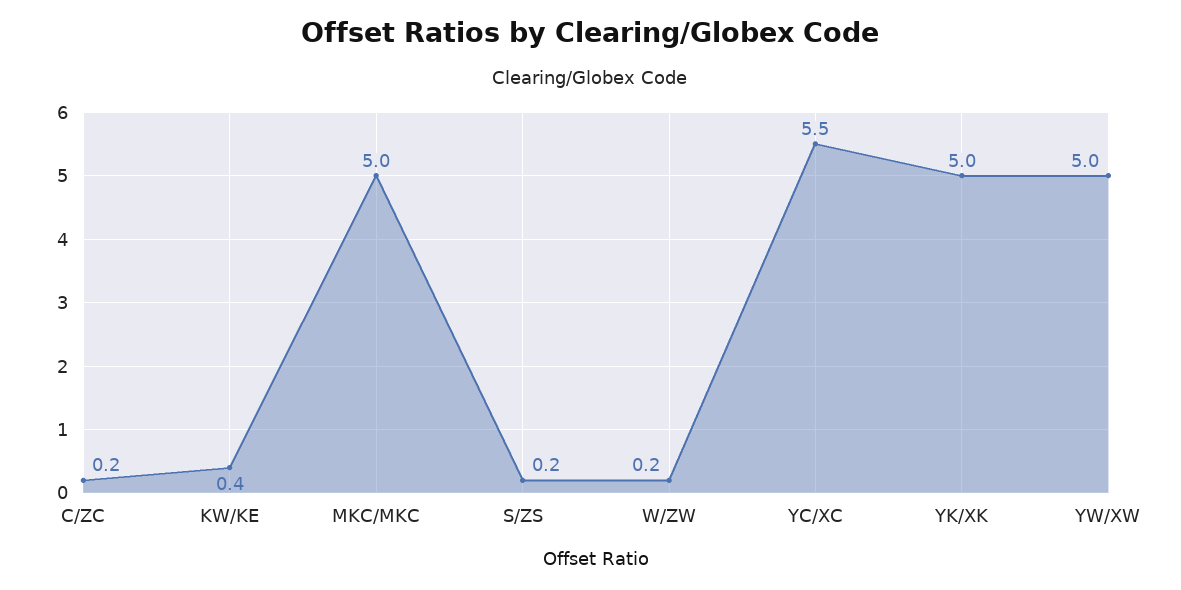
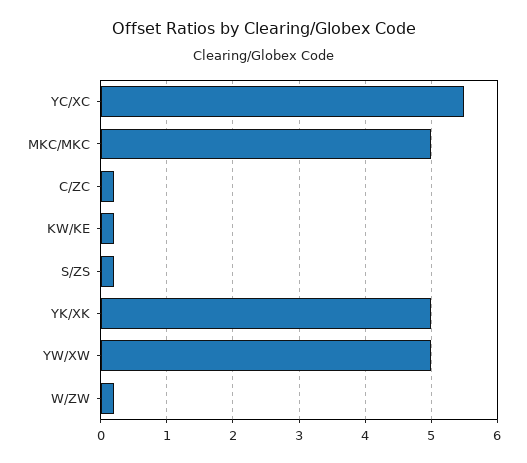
KW/KE: 0.4 -> 0.2

